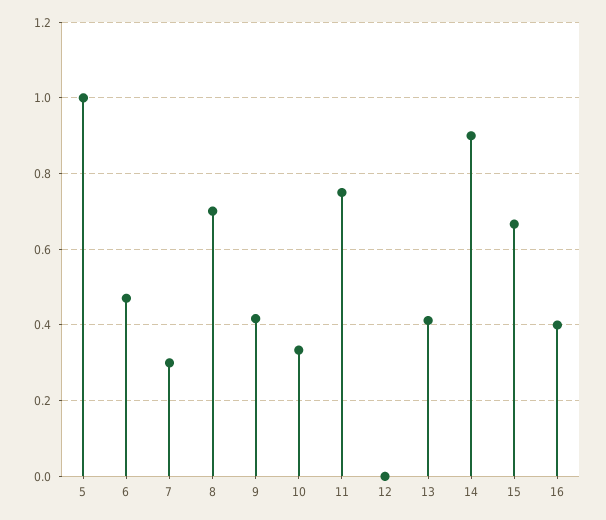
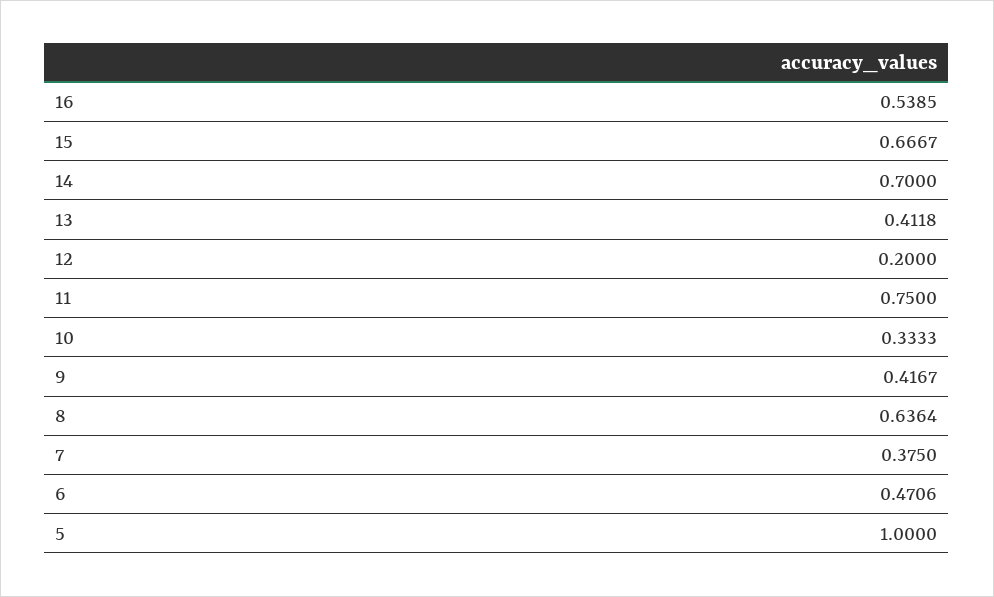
7: 0.3 -> 0.375
8: 0.7 -> 0.6364
12: 0 -> 0.2
14: 0.9 -> 0.7
16: 0.4 -> 0.5385

